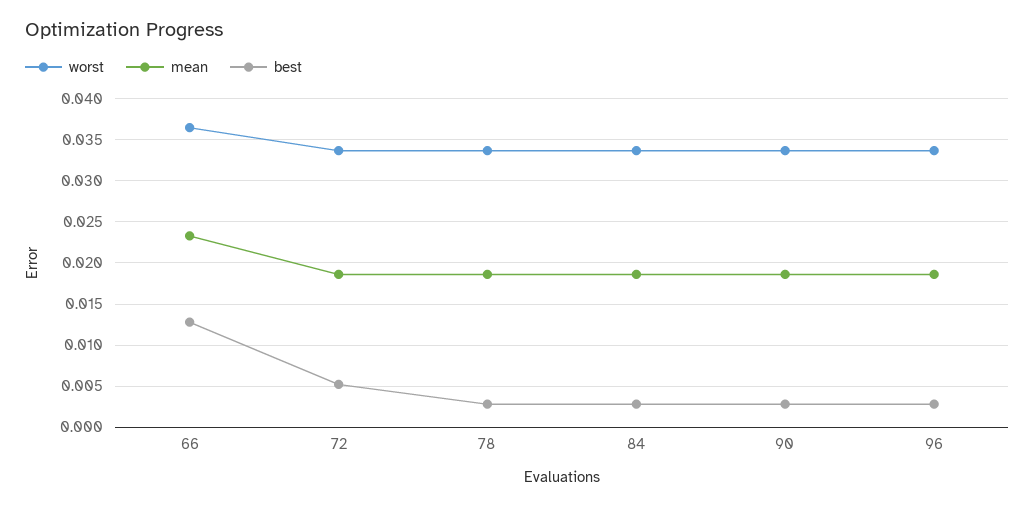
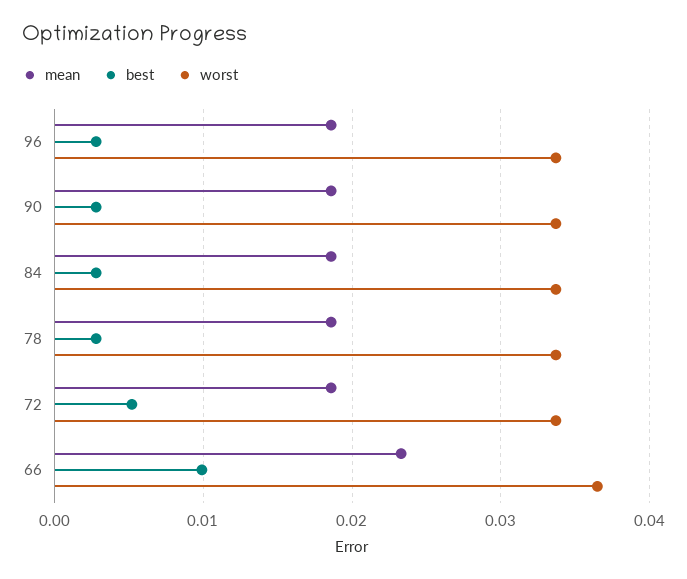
best, 66: 0.013 -> 0.01

